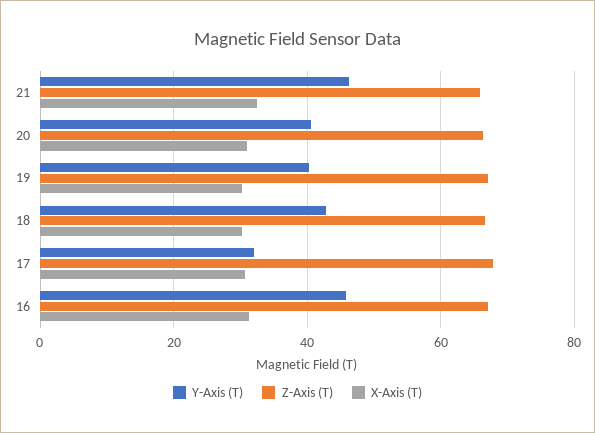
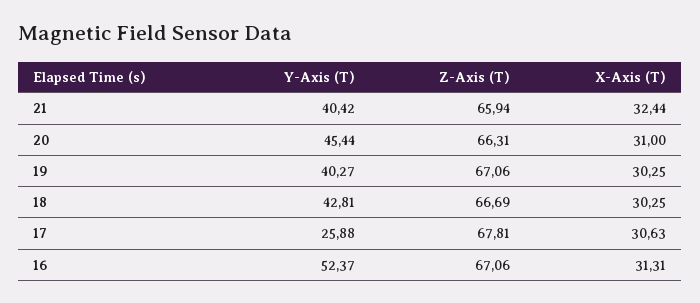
Y-Axis (T), 21: 46 -> 40.42
Y-Axis (T), 20: 40 -> 45.44
Y-Axis (T), 17: 32 -> 25.88
Y-Axis (T), 16: 46 -> 52.37

